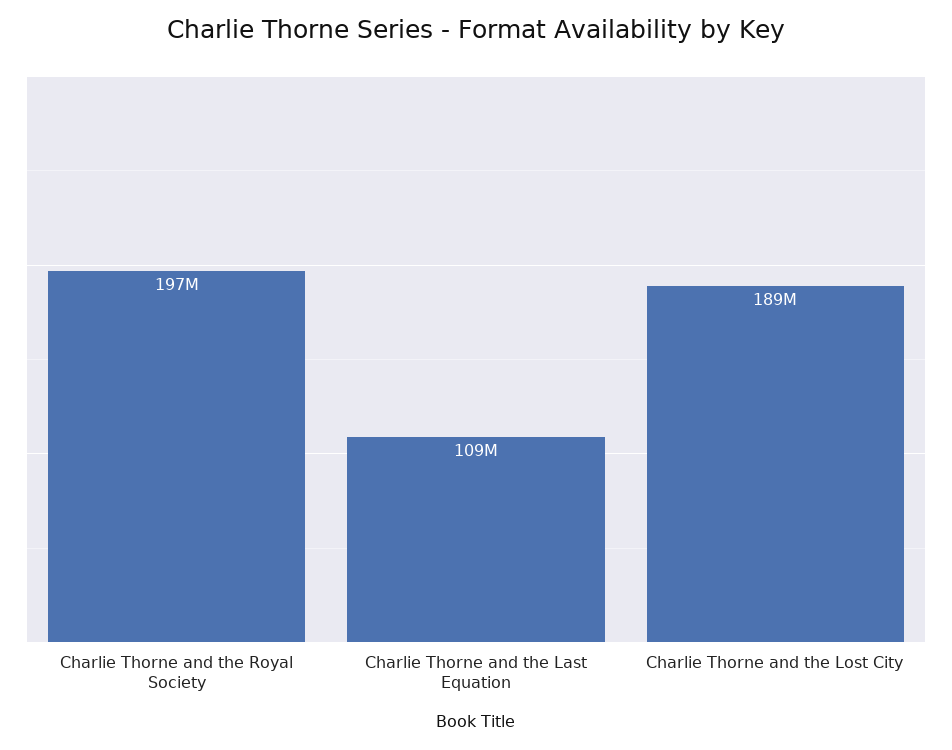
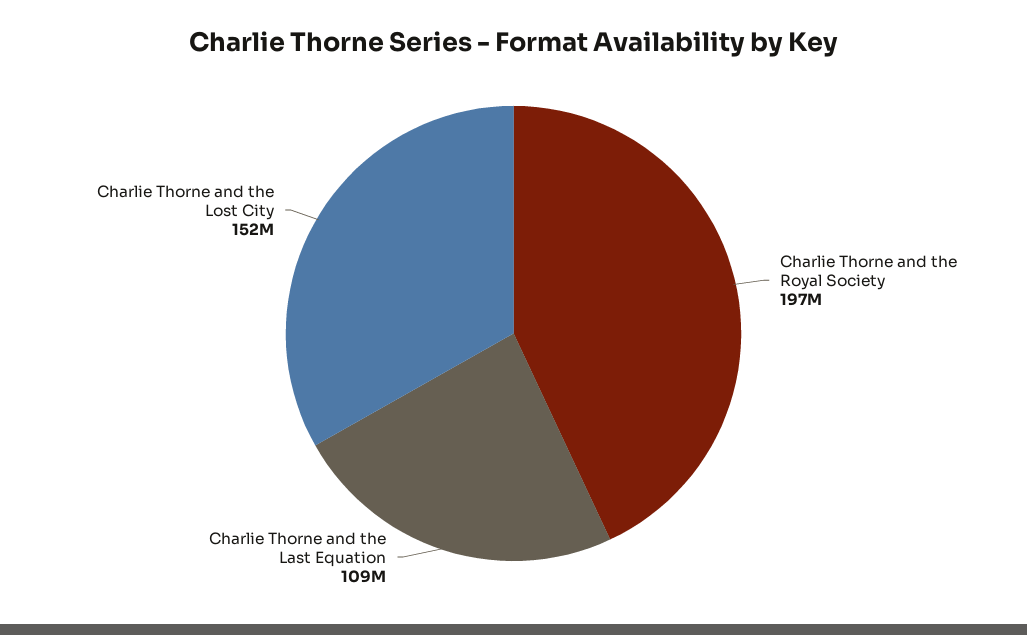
Charlie Thorne and the Lost City: 189000000 -> 152000000

